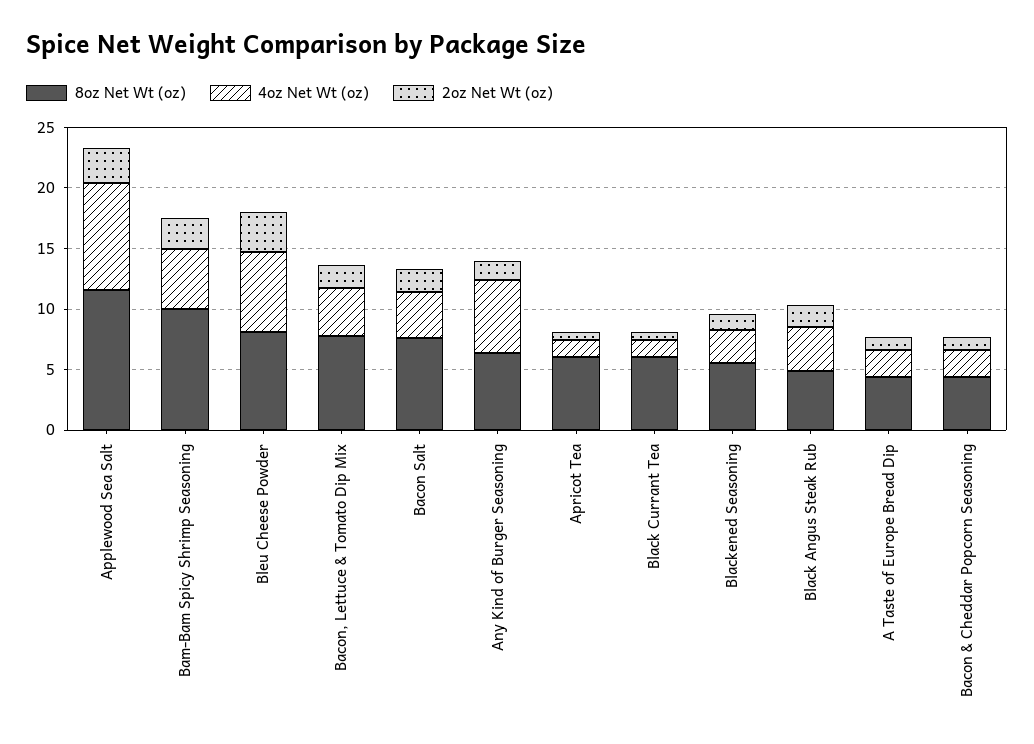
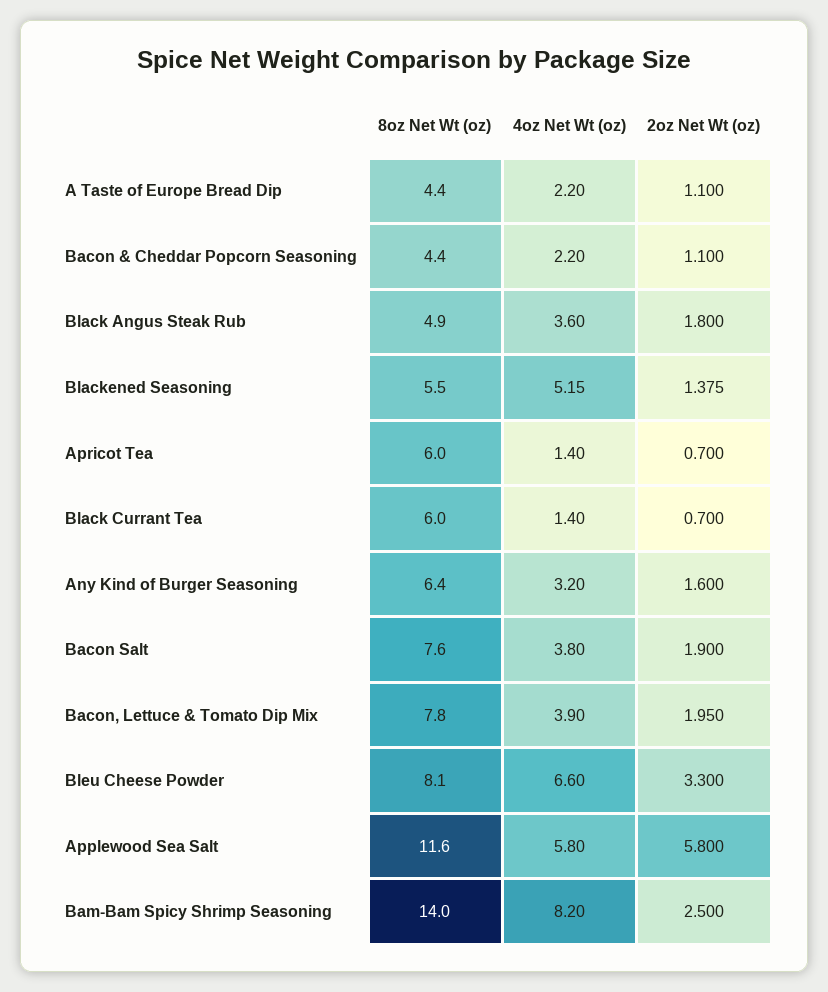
4oz Net Wt (oz), Applewood Sea Salt: 9 -> 5.8
2oz Net Wt (oz), Applewood Sea Salt: 3 -> 5.8
8oz Net Wt (oz), Bam-Bam Spicy Shrimp Seasoning: 10 -> 14
4oz Net Wt (oz), Bam-Bam Spicy Shrimp Seasoning: 5 -> 8.2
4oz Net Wt (oz), Any Kind of Burger Seasoning: 6 -> 3.2
4oz Net Wt (oz), Blackened Seasoning: 3 -> 5.15

